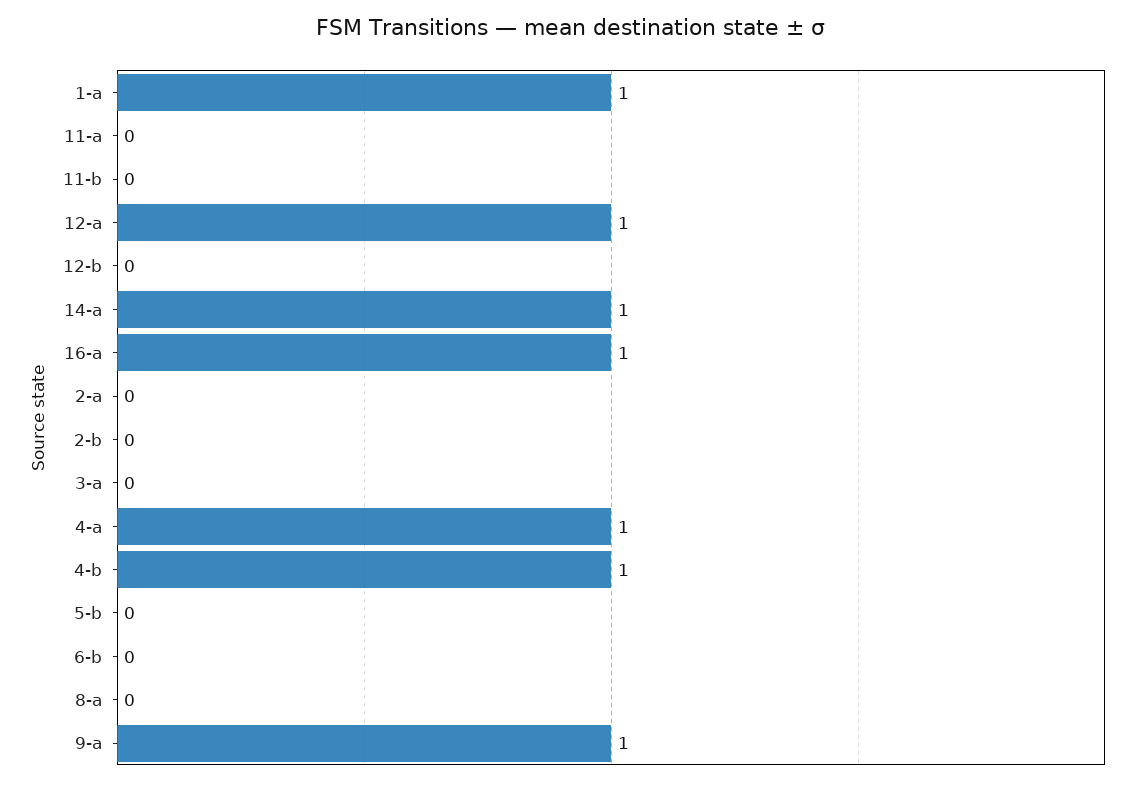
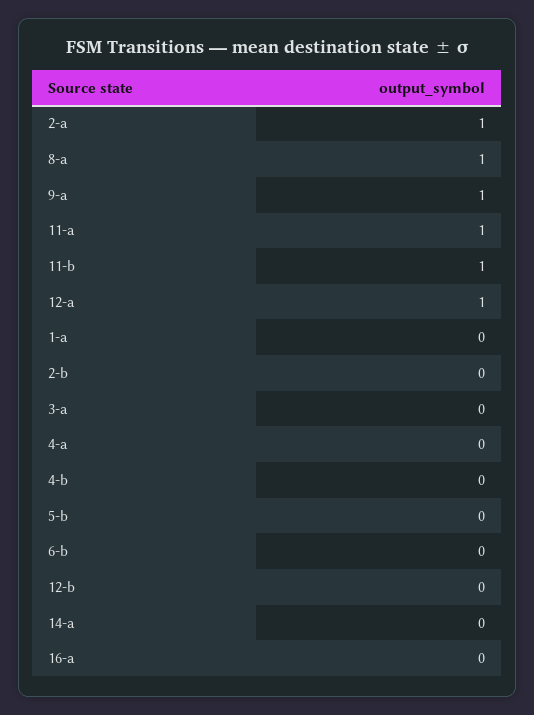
1-a: 1 -> 0
11-a: 0 -> 1
11-b: 0 -> 1
14-a: 1 -> 0
16-a: 1 -> 0
2-a: 0 -> 1
4-a: 1 -> 0
4-b: 1 -> 0
8-a: 0 -> 1

